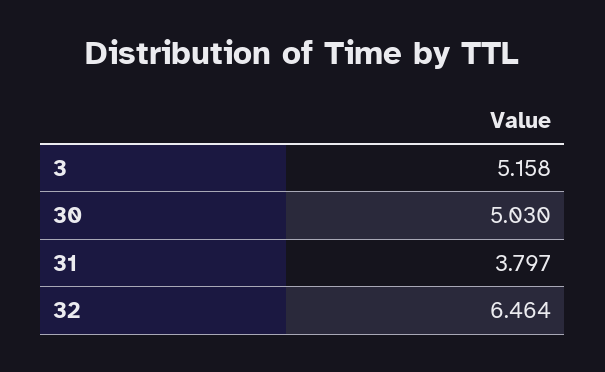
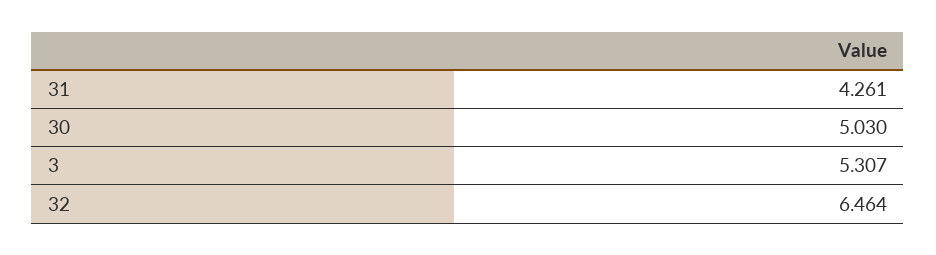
3: 5.158 -> 5.307
31: 3.797 -> 4.261

